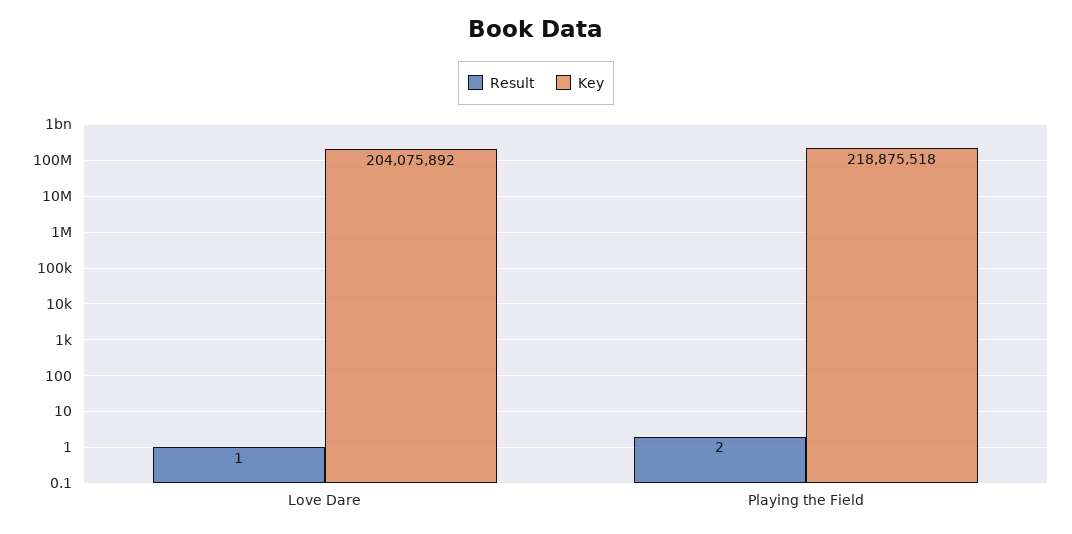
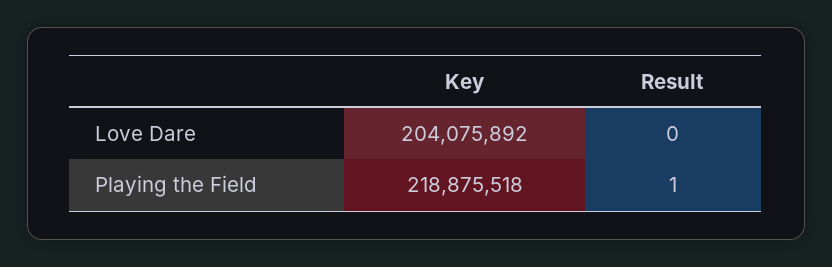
Result, Love Dare: 1 -> 0
Result, Playing the Field: 2 -> 1

